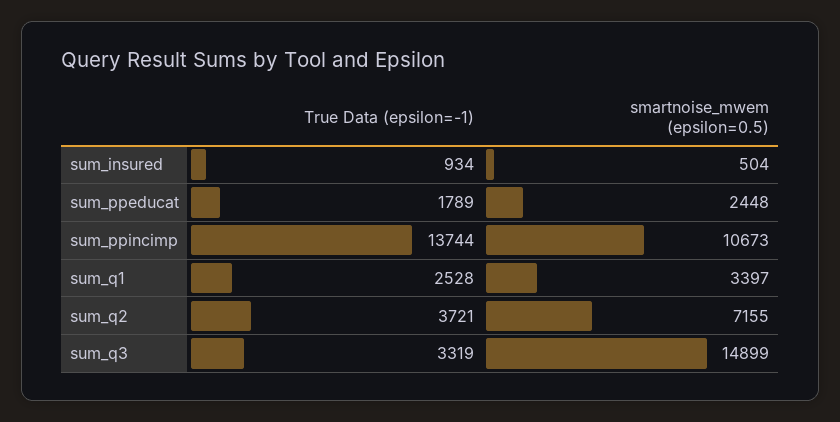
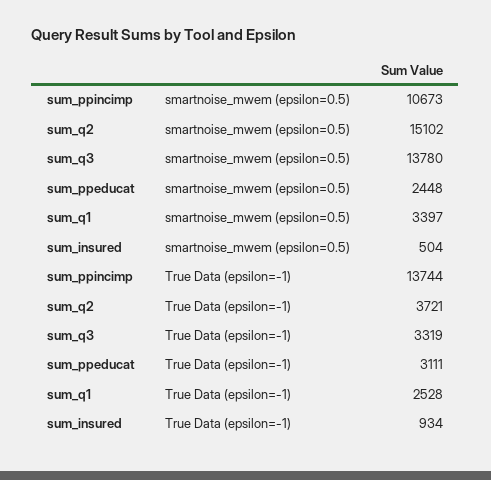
True Data (epsilon=-1), sum_ppeducat: 1789 -> 3111
smartnoise_mwem (epsilon=0.5), sum_q2: 7155 -> 15102
smartnoise_mwem (epsilon=0.5), sum_q3: 14899 -> 13780

